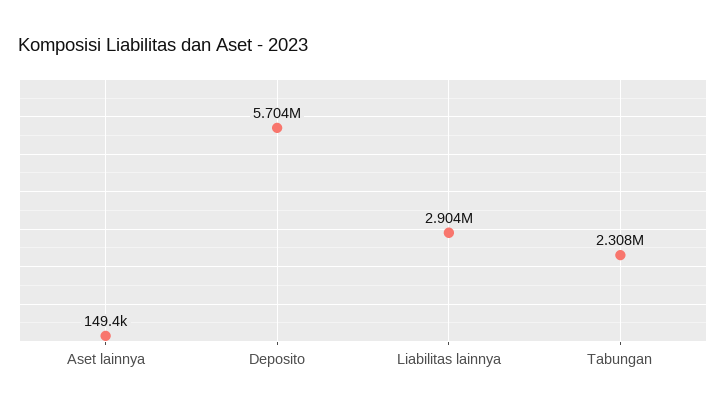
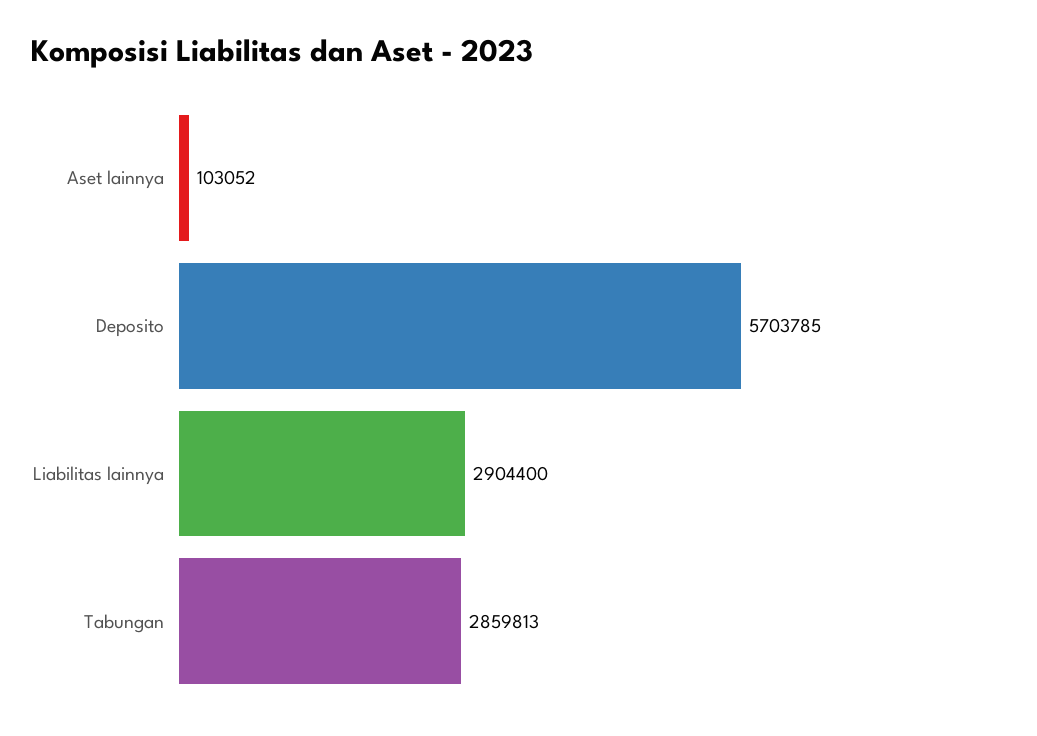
Aset lainnya: 149400 -> 103052
Tabungan: 2308000 -> 2859813

